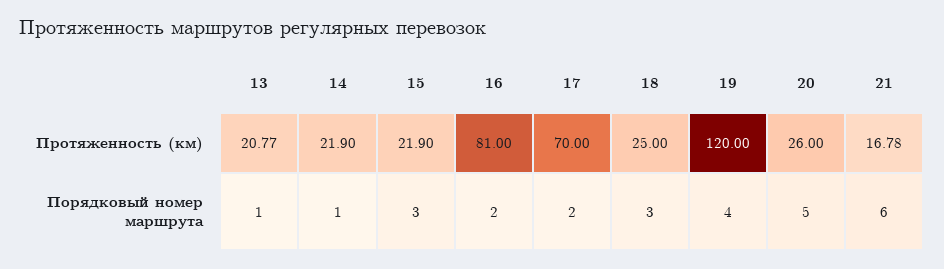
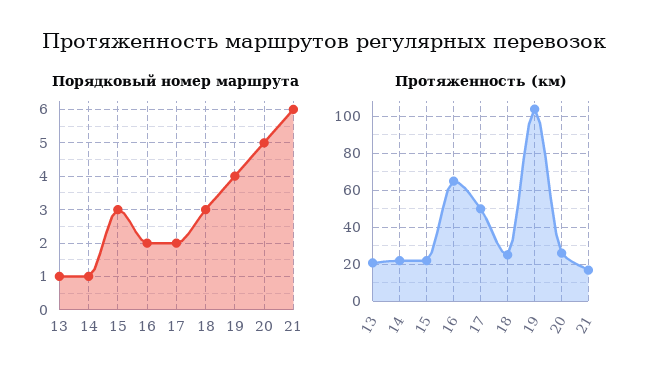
Протяженность (км), 16: 81 -> 65
Протяженность (км), 17: 70 -> 50
Протяженность (км), 19: 120 -> 105

